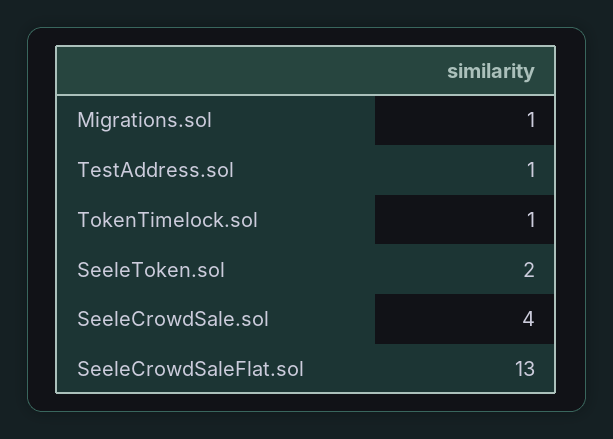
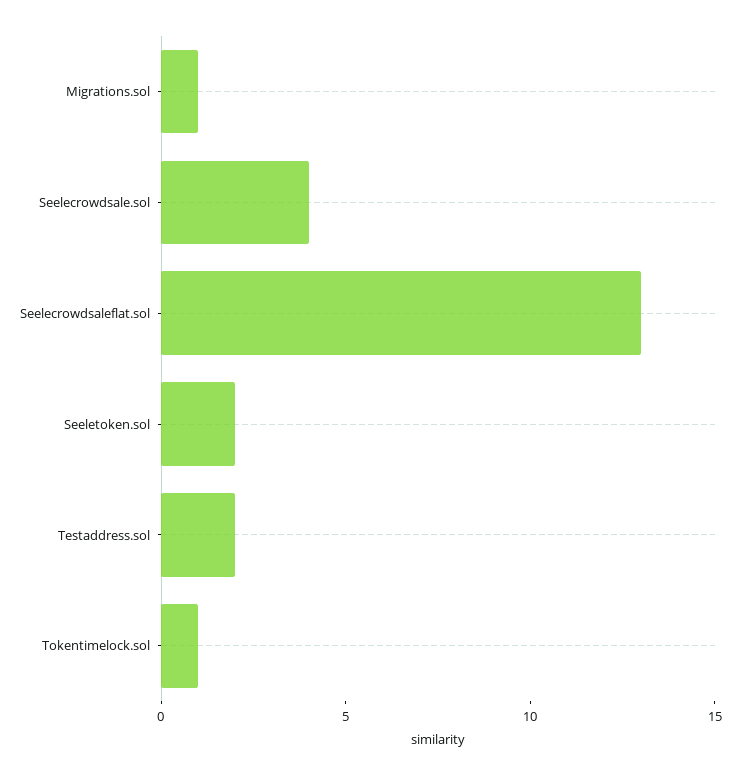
TestAddress.sol: 1 -> 2

